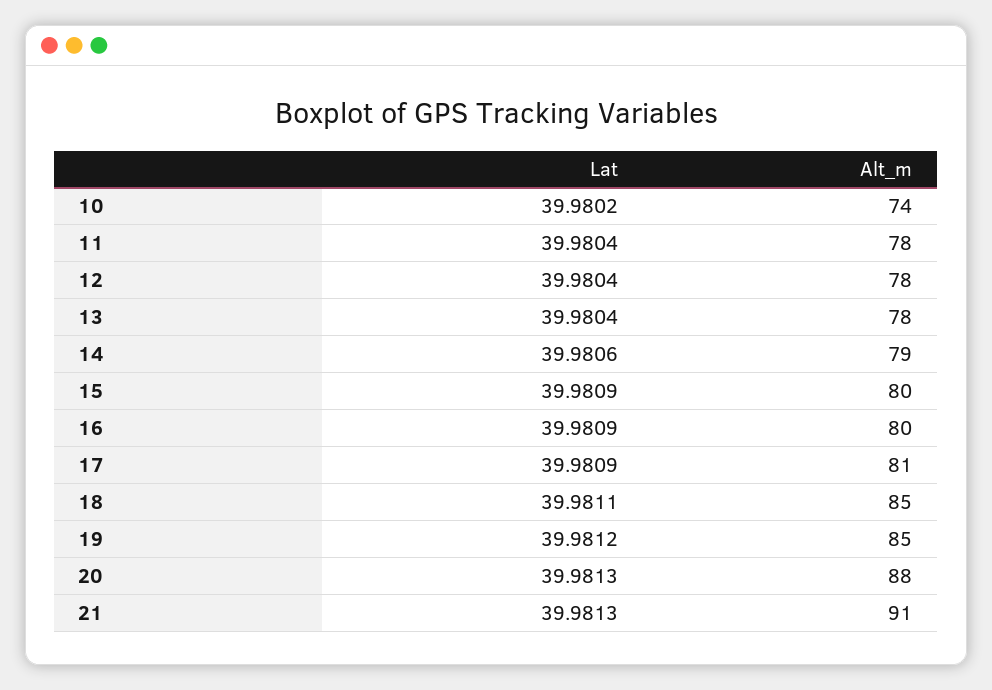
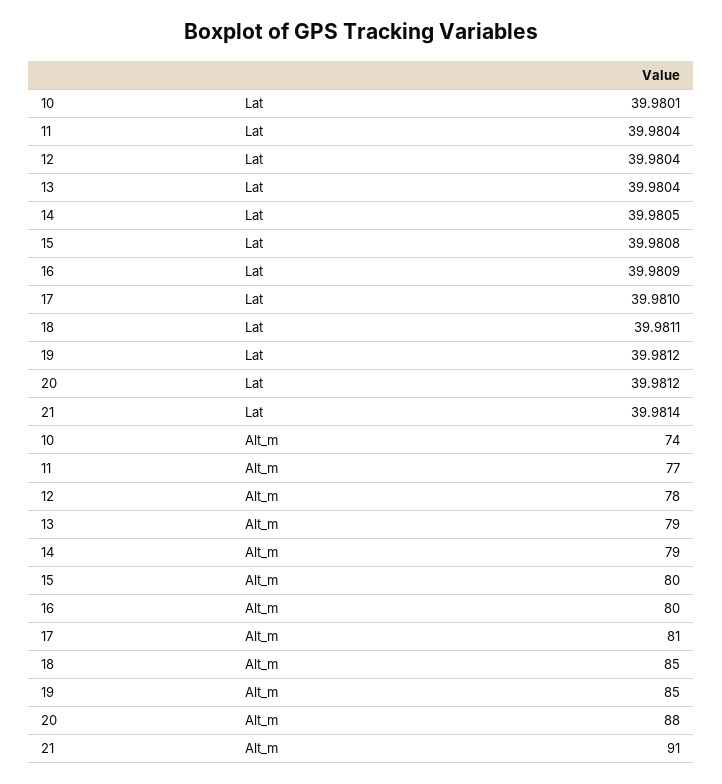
Lat, 10: 39.9802 -> 39.9801
Alt_m, 11: 78 -> 77
Alt_m, 13: 78 -> 79
Lat, 14: 39.9806 -> 39.9805
Lat, 15: 39.9809 -> 39.9808
Lat, 17: 39.9809 -> 39.981
Lat, 20: 39.9813 -> 39.9812
Lat, 21: 39.9813 -> 39.9814

